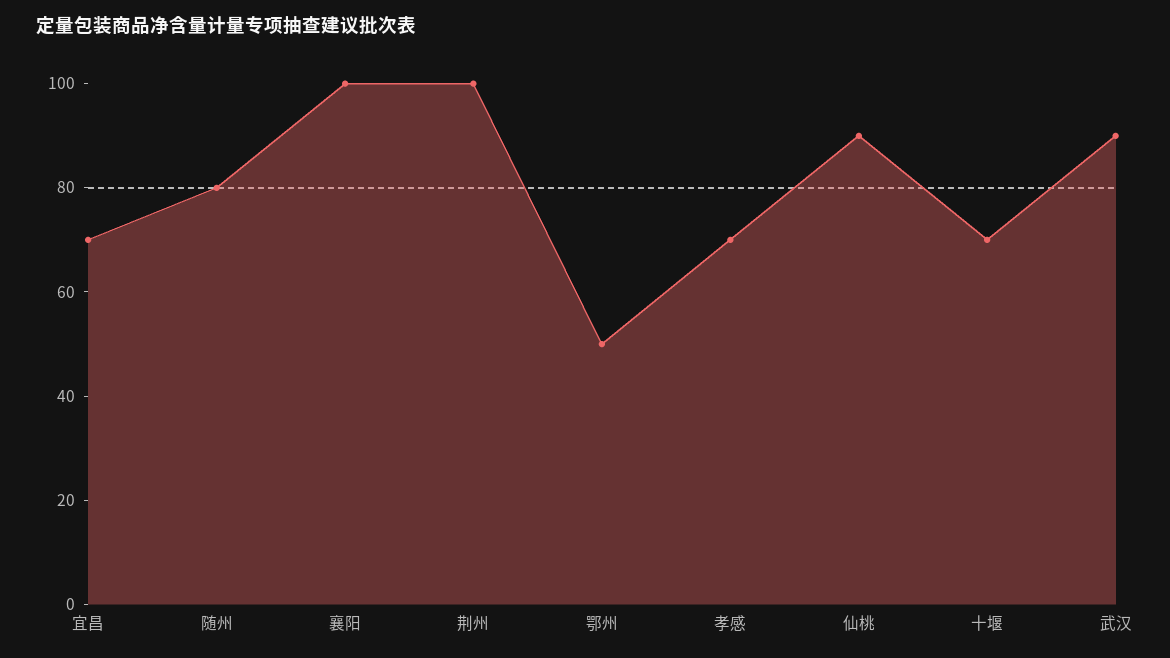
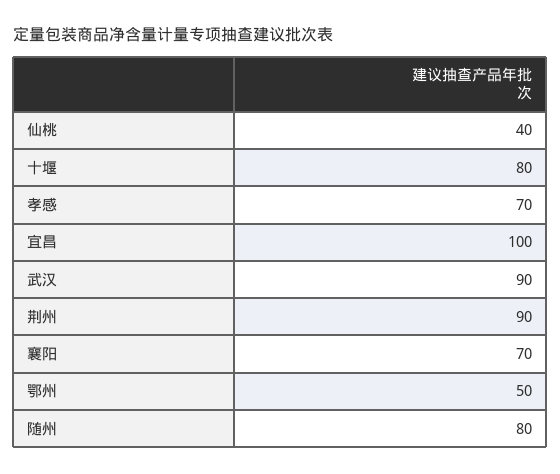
宜昌: 70 -> 100
襄阳: 100 -> 70
荆州: 100 -> 90
仙桃: 90 -> 40
十堰: 70 -> 80

